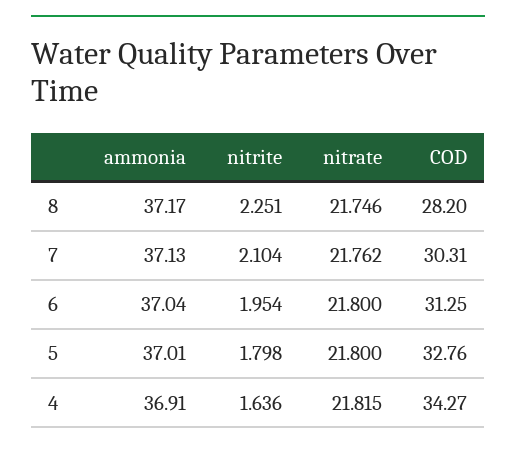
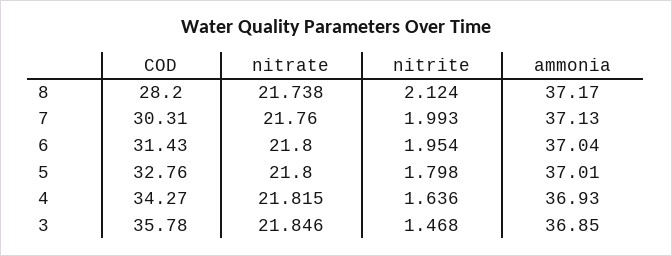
nitrite, 8: 2.251 -> 2.124
nitrate, 8: 21.746 -> 21.738
nitrite, 7: 2.104 -> 1.993
nitrate, 7: 21.762 -> 21.76
COD, 6: 31.25 -> 31.43
ammonia, 4: 36.91 -> 36.93
COD, 3: none -> 35.78
nitrate, 3: none -> 21.846
nitrite, 3: none -> 1.468
ammonia, 3: none -> 36.85

